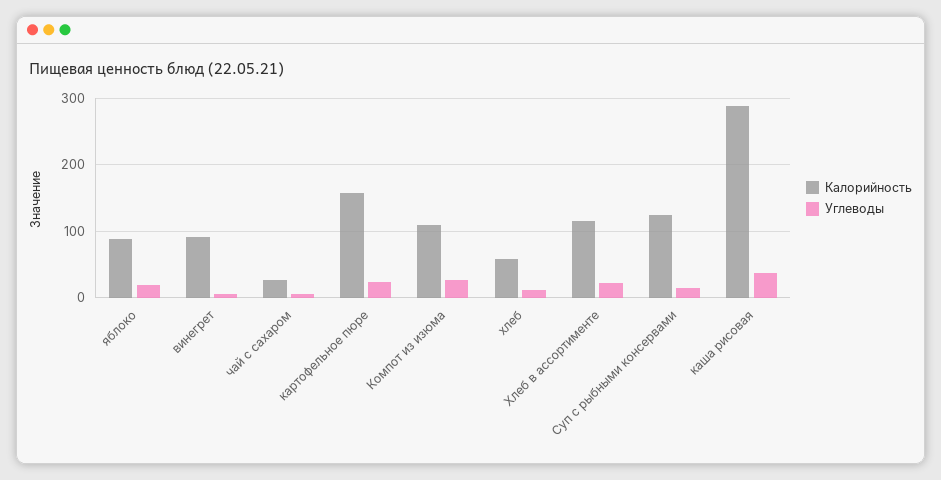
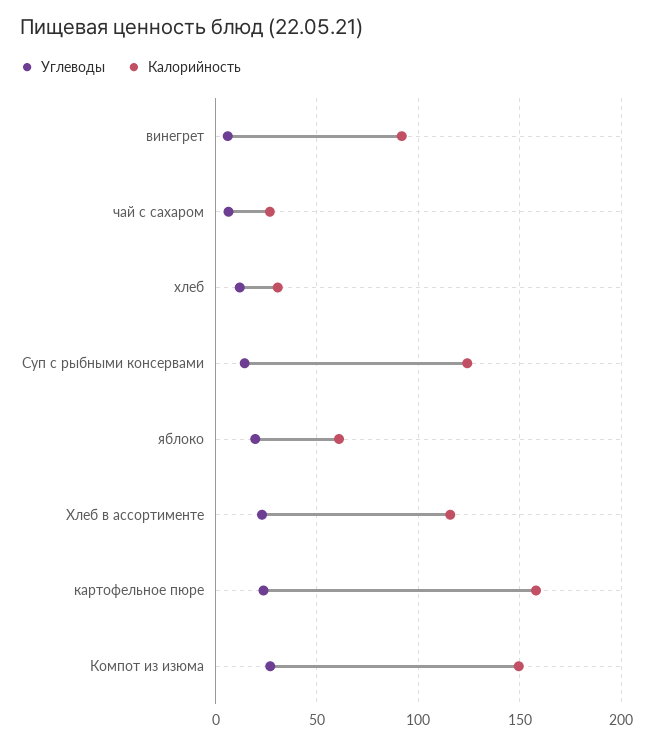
Калорийность, яблоко: 90 -> 60
Калорийность, Компот из изюма: 110 -> 150
Калорийность, хлеб: 60 -> 30
Калорийность, каша рисовая: 290 -> none
Углеводы, каша рисовая: 40 -> none

